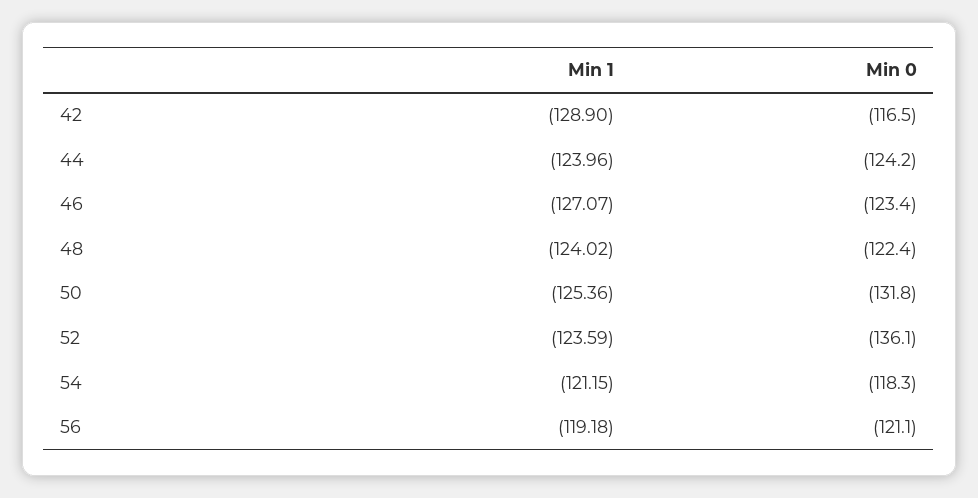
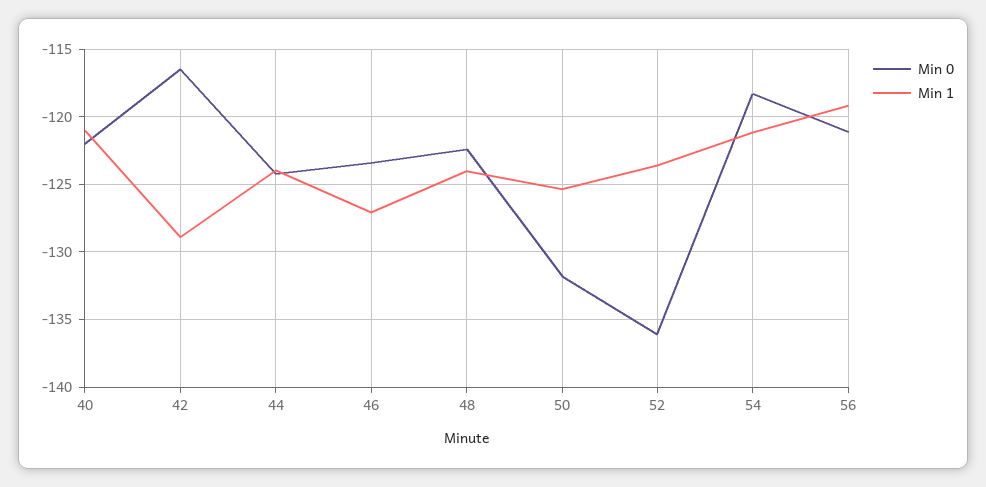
Min 0, 40: none -> -122
Min 1, 40: none -> -121

